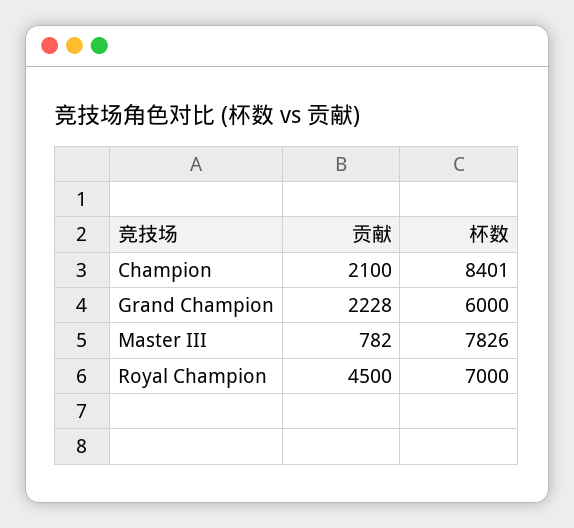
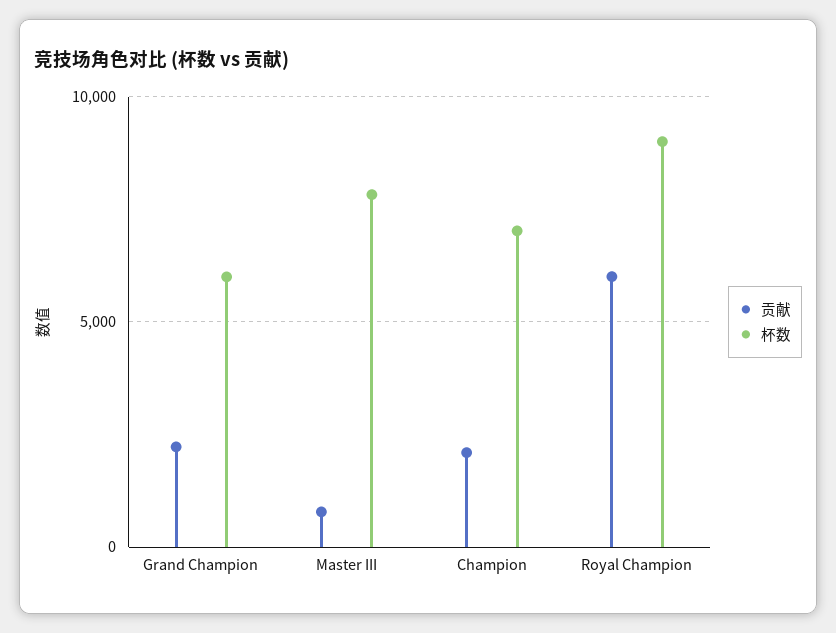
杯数, Champion: 8401 -> 7000
贡献, Royal Champion: 4500 -> 6000
杯数, Royal Champion: 7000 -> 9000

